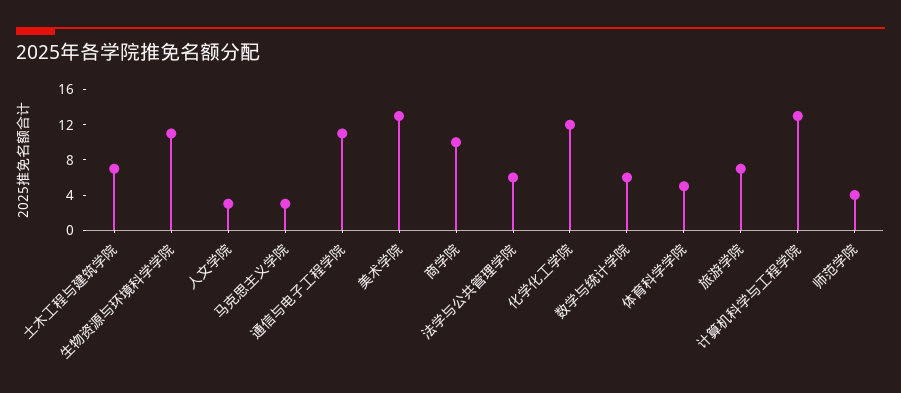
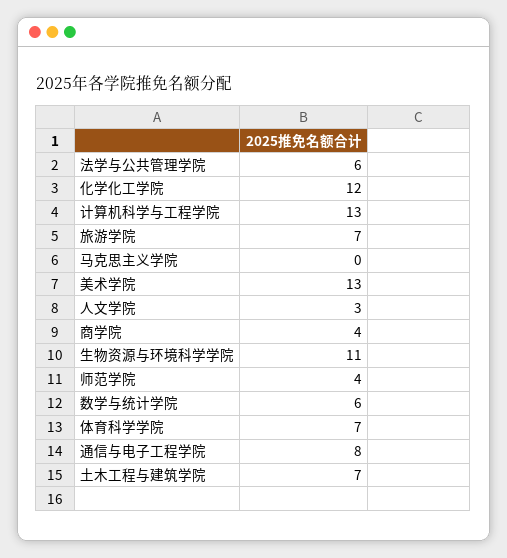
马克思主义学院: 3 -> 0
通信与电子工程学院: 11 -> 8
商学院: 10 -> 4
体育科学学院: 5 -> 7

